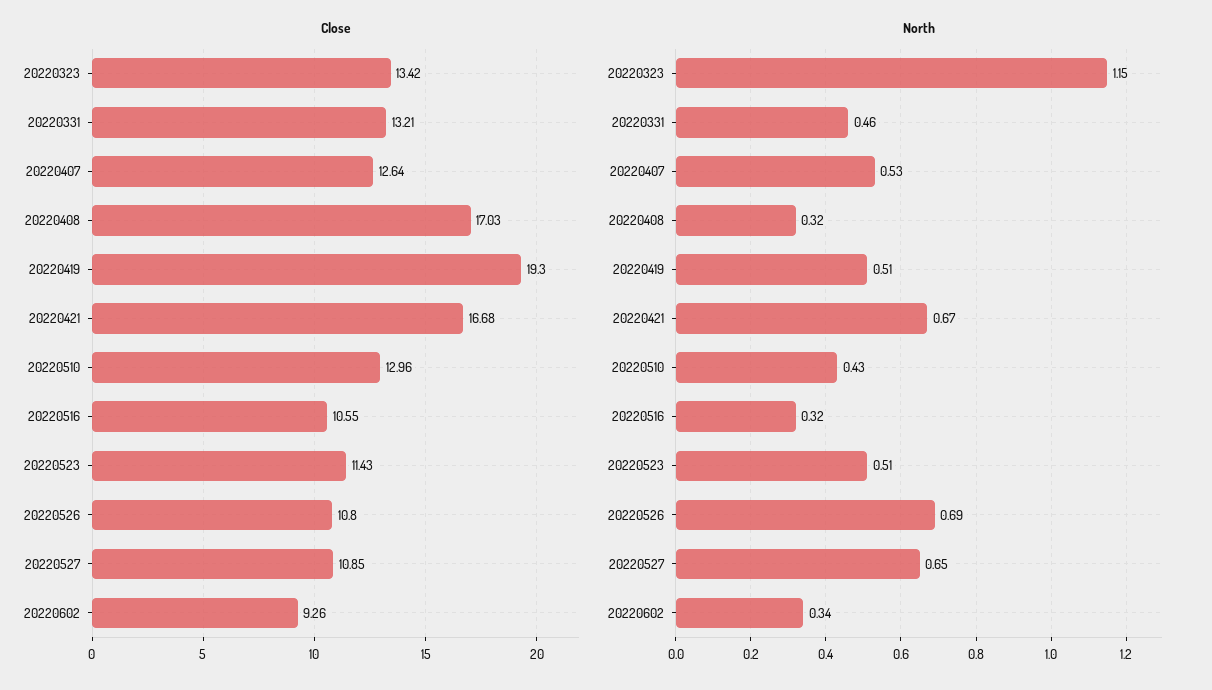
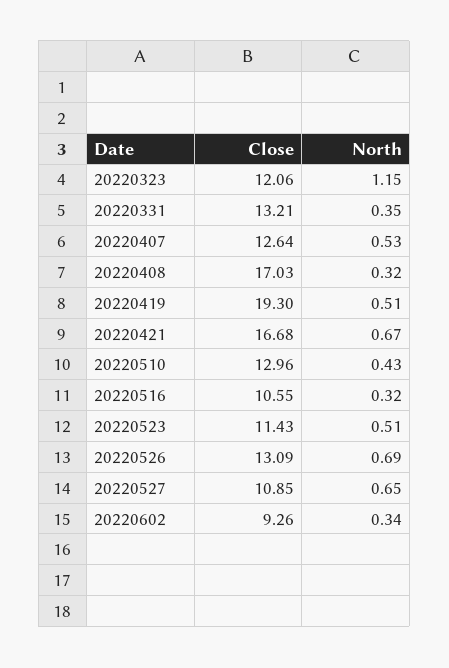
Close, 20220323: 13.42 -> 12.06
Close, 20220526: 10.8 -> 13.09
North, 20220331: 0.46 -> 0.35

